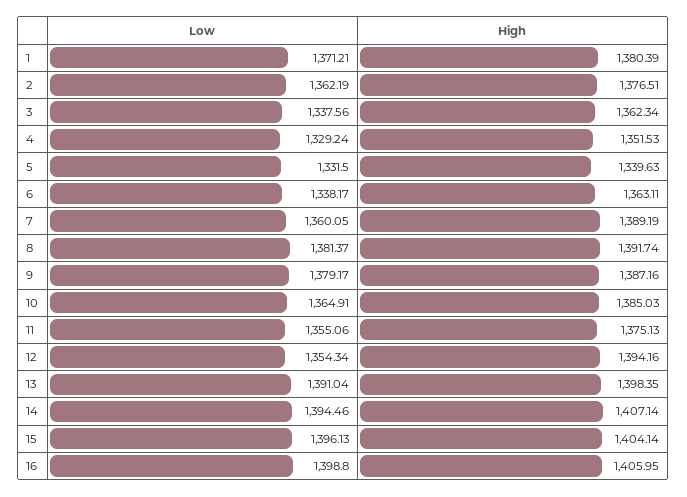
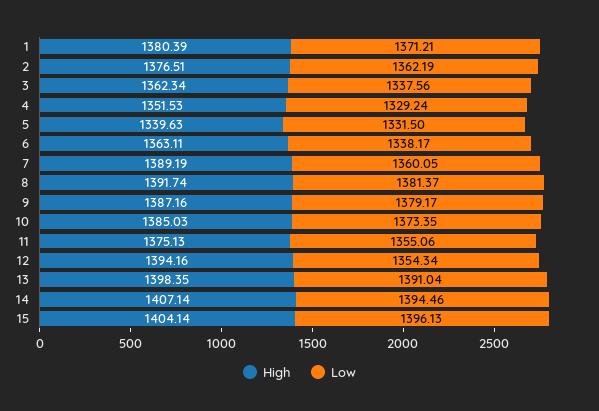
Low, 10: 1364.91 -> 1373.35
Low, 16: 1398.8 -> none
High, 16: 1405.95 -> none

